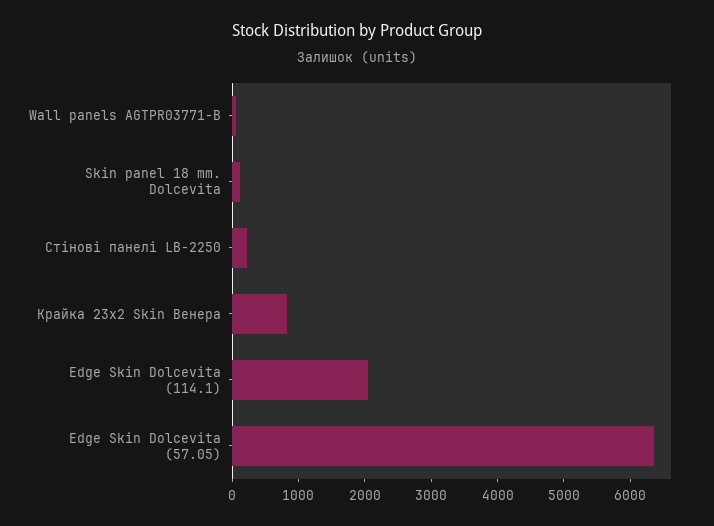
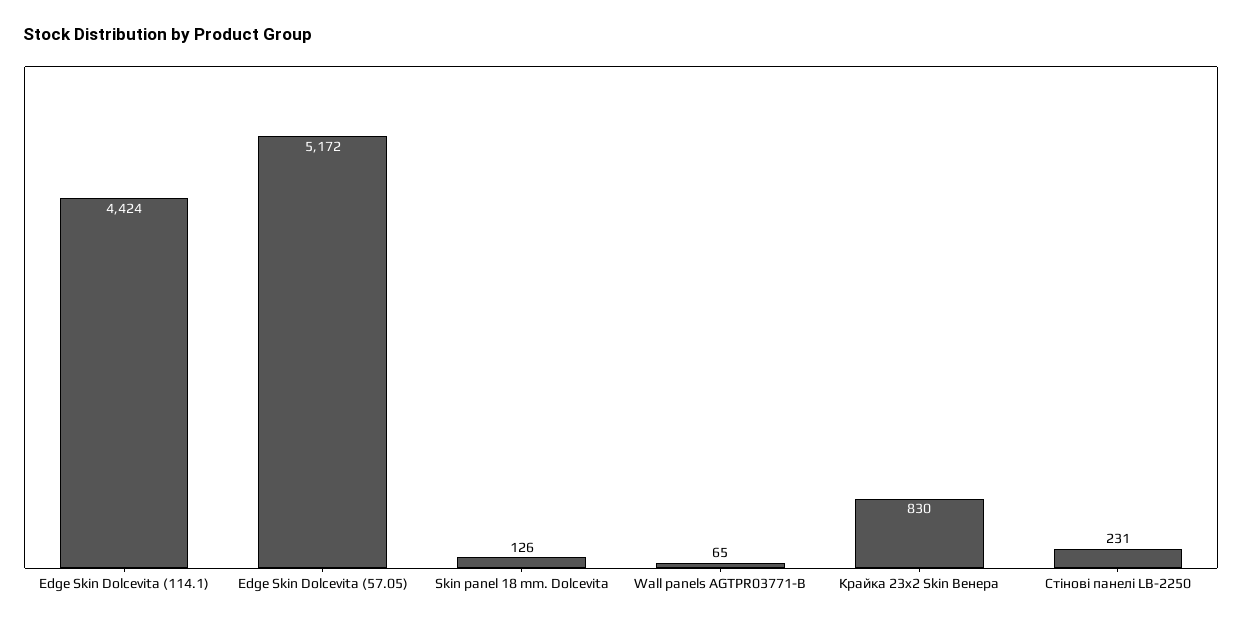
Edge Skin Dolcevita (114.1): 2000 -> 4424
Edge Skin Dolcevita (57.05): 6400 -> 5172

